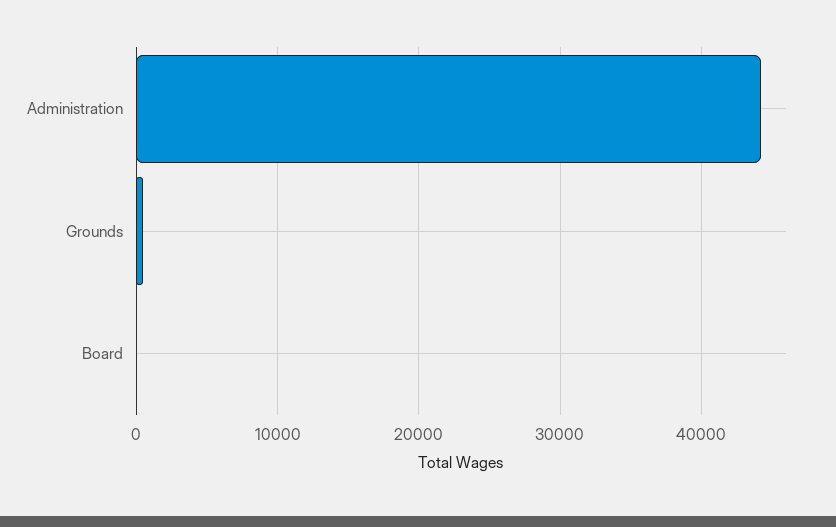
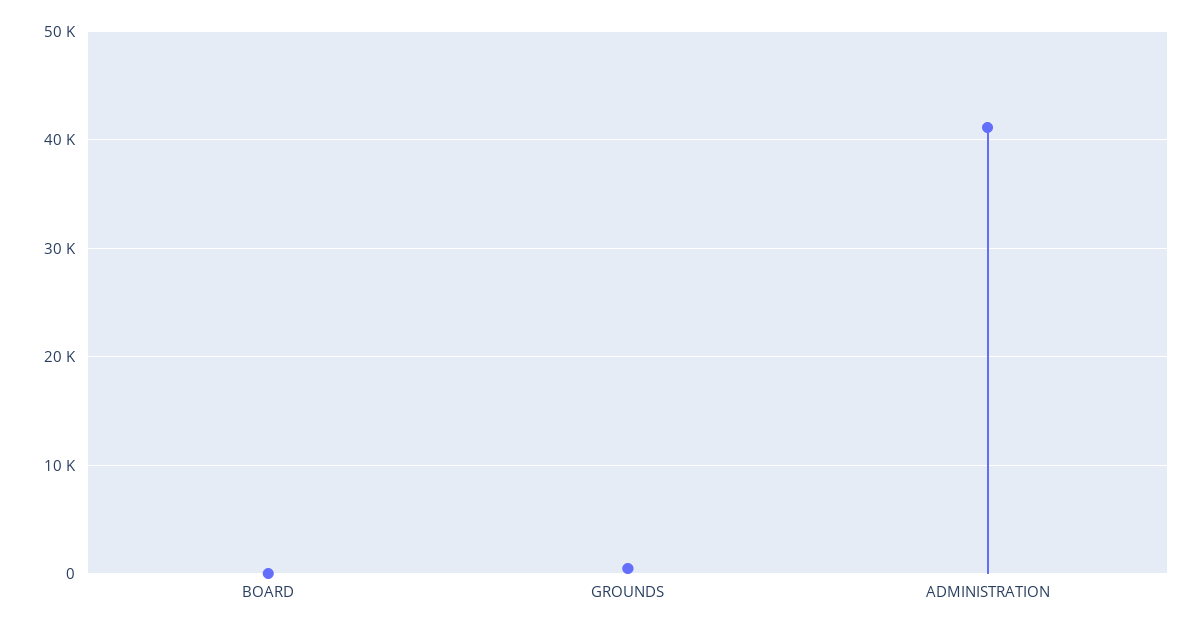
Administration: 44000 -> 41000

